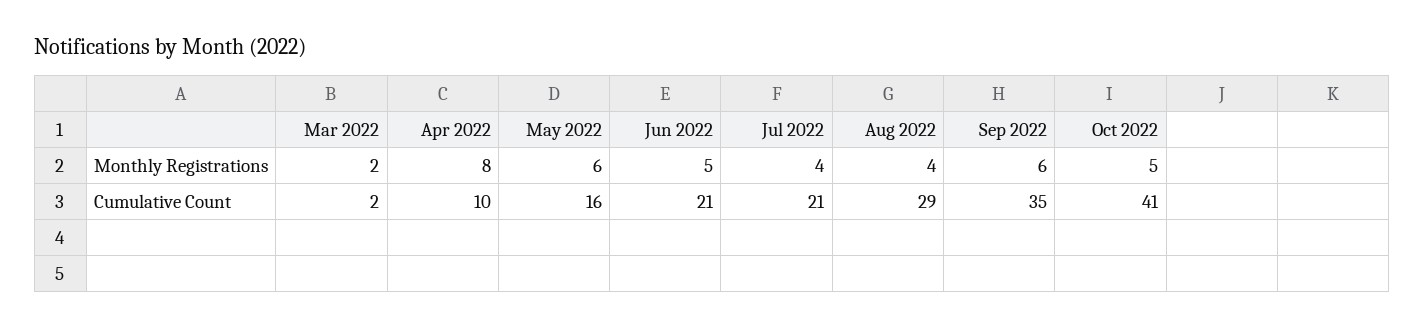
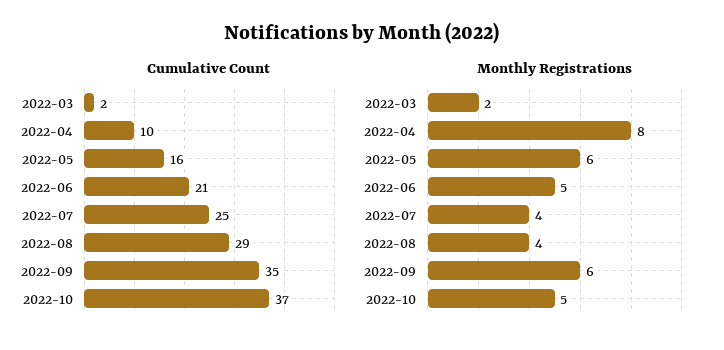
Cumulative Count, Jul 2022: 21 -> 25
Cumulative Count, Oct 2022: 41 -> 37

